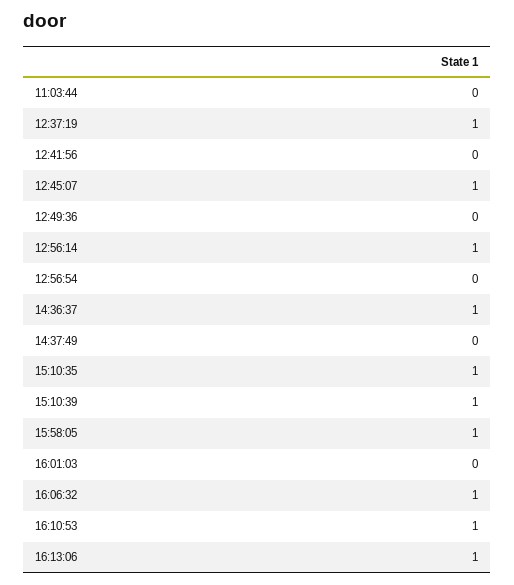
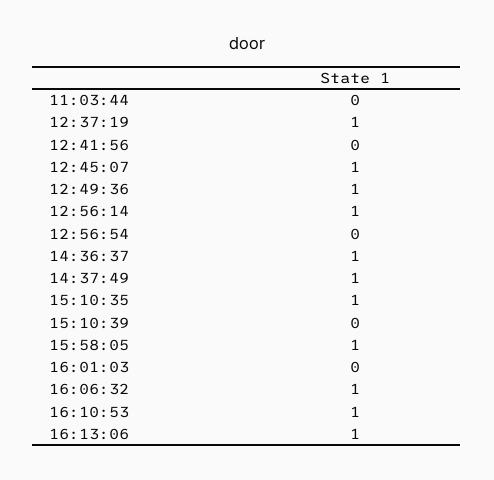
12:49:36: 0 -> 1
14:37:49: 0 -> 1
15:10:39: 1 -> 0

